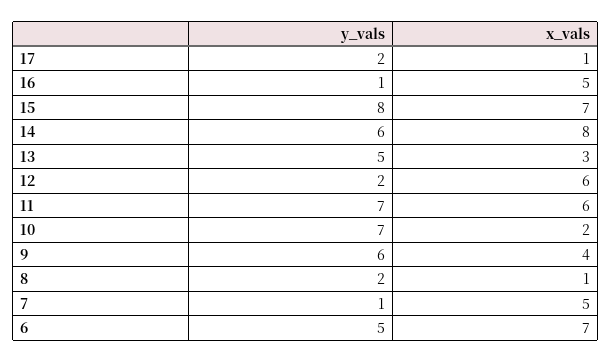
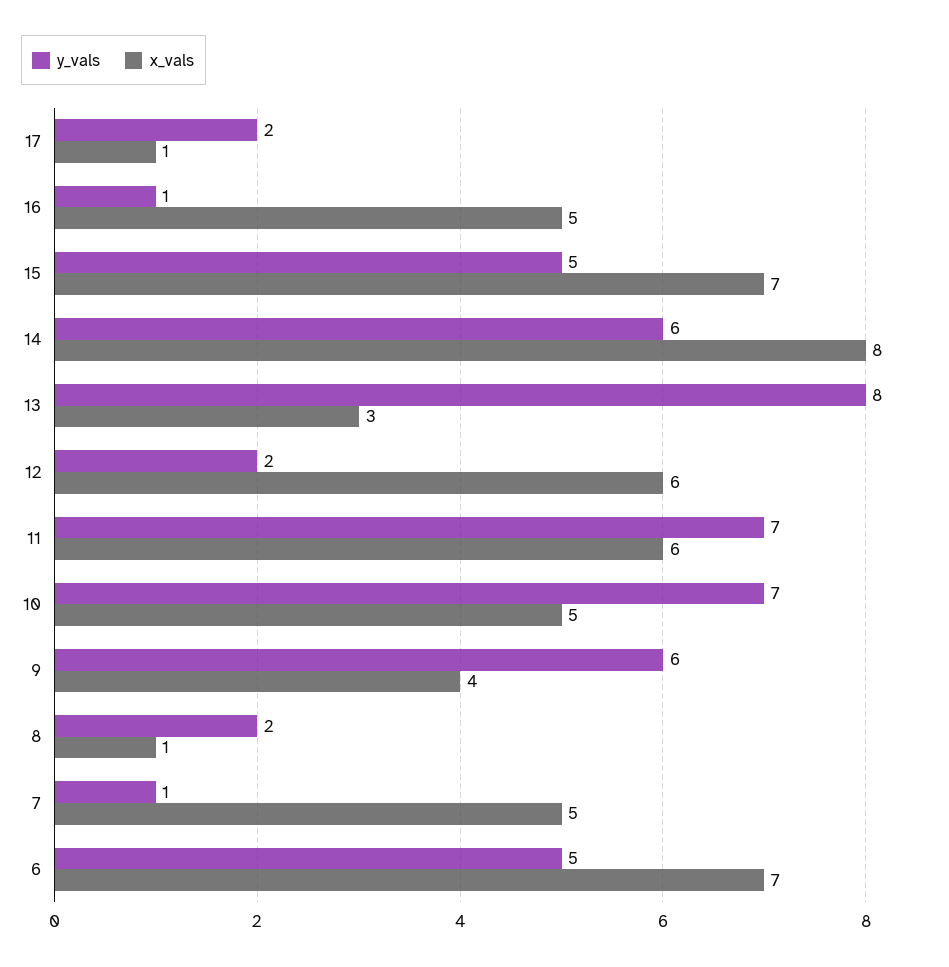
y_vals, 15: 8 -> 5
y_vals, 13: 5 -> 8
x_vals, 10: 2 -> 5

